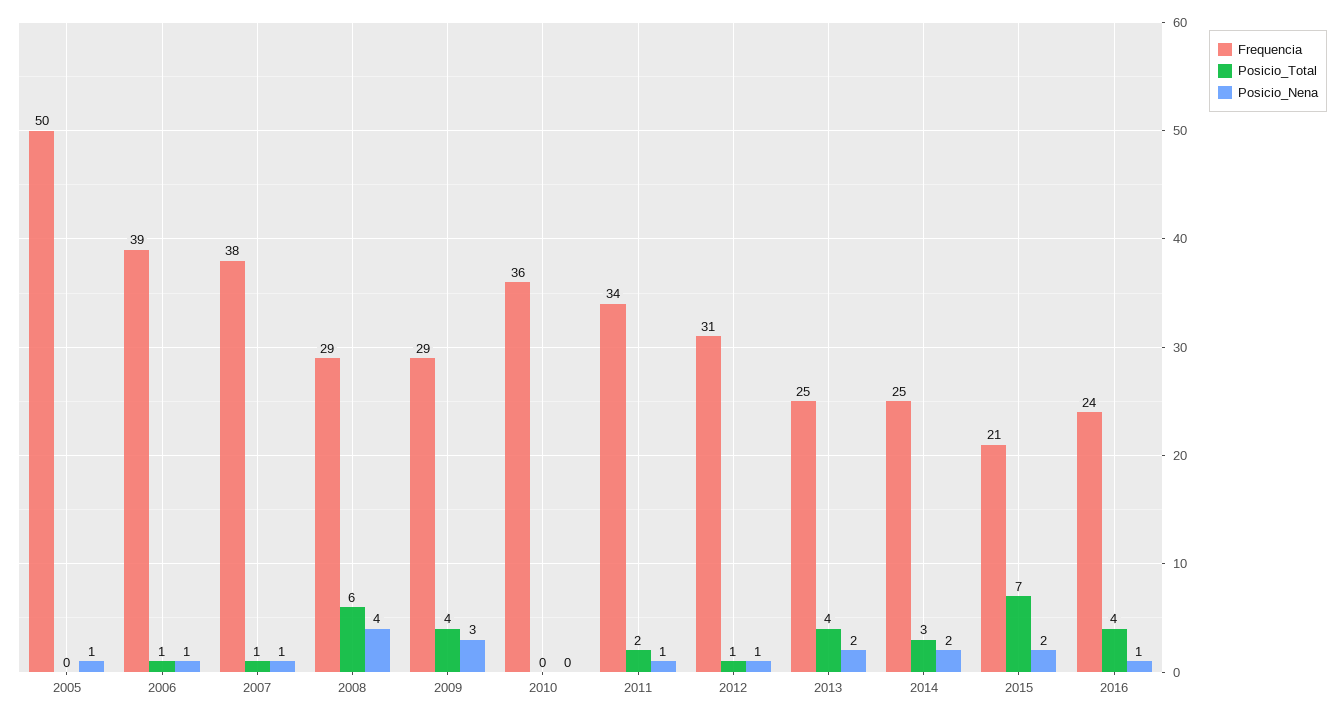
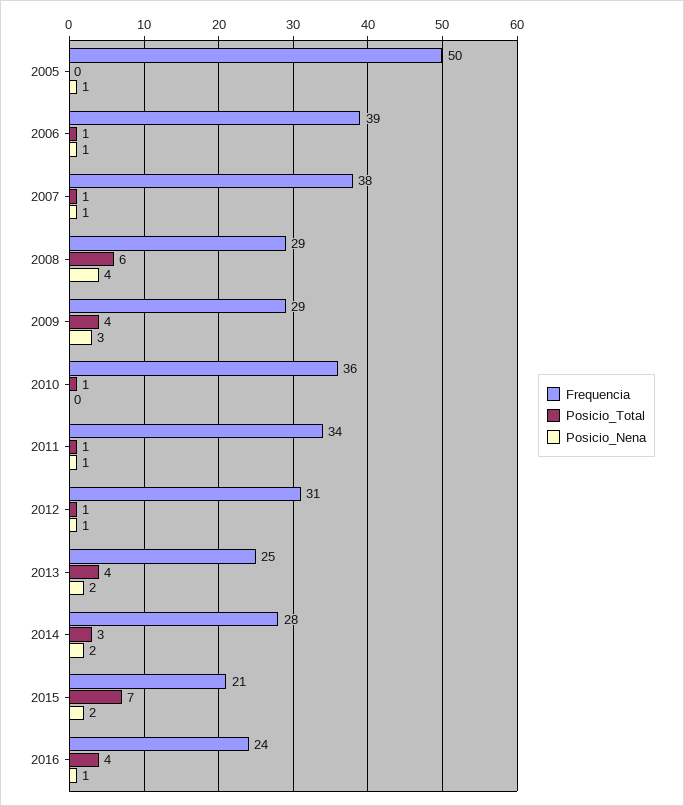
Posicio_Total, 2010: 0 -> 1
Posicio_Total, 2011: 2 -> 1
Frequencia, 2014: 25 -> 28

